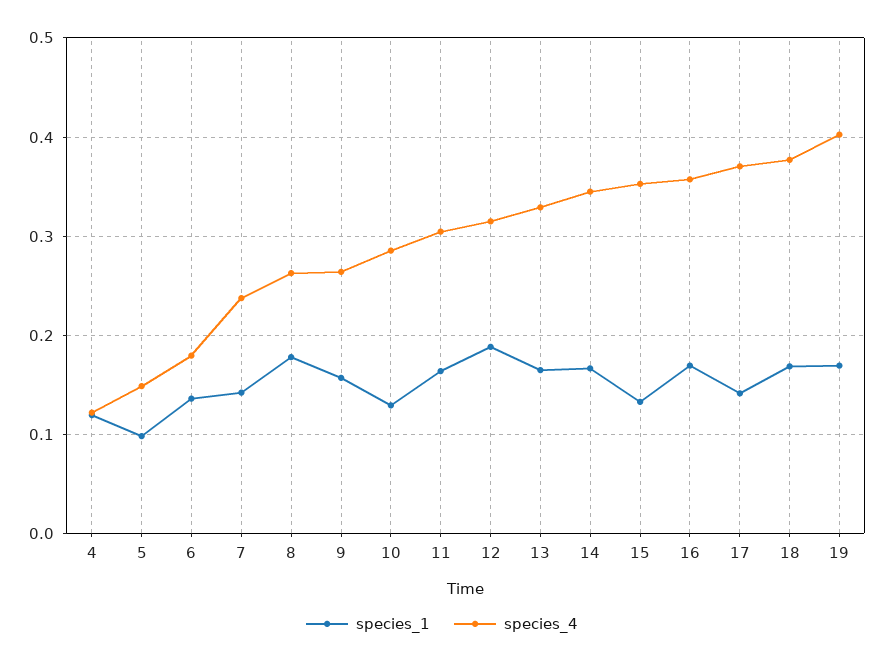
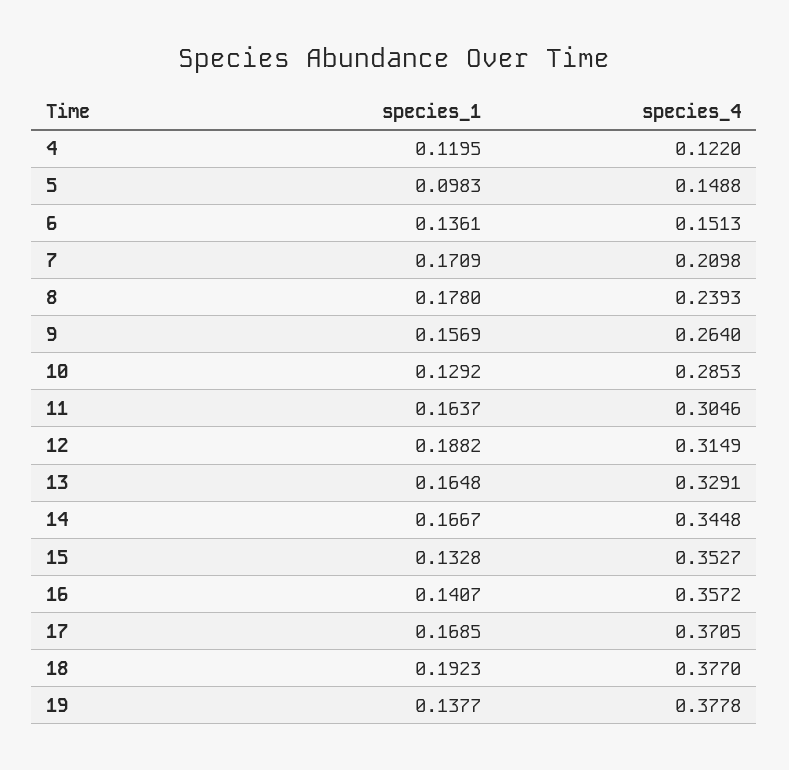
species_4, 6: 0.18 -> 0.1513
species_1, 7: 0.14 -> 0.1709
species_4, 7: 0.24 -> 0.2098
species_4, 8: 0.26 -> 0.2393
species_1, 16: 0.17 -> 0.1407
species_1, 17: 0.14 -> 0.1685
species_1, 18: 0.17 -> 0.1923
species_1, 19: 0.17 -> 0.1377
species_4, 19: 0.4 -> 0.3778

